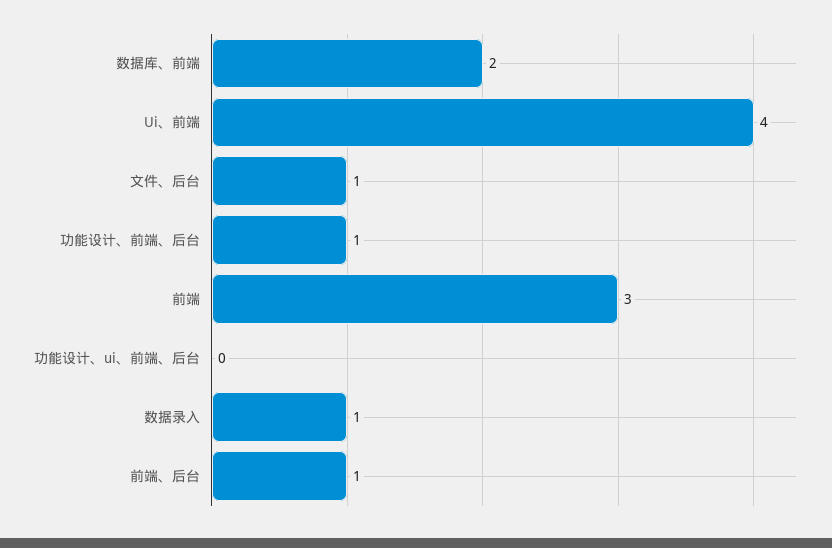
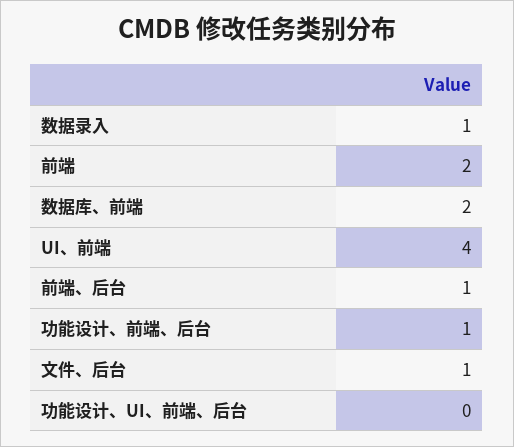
前端: 3 -> 2

